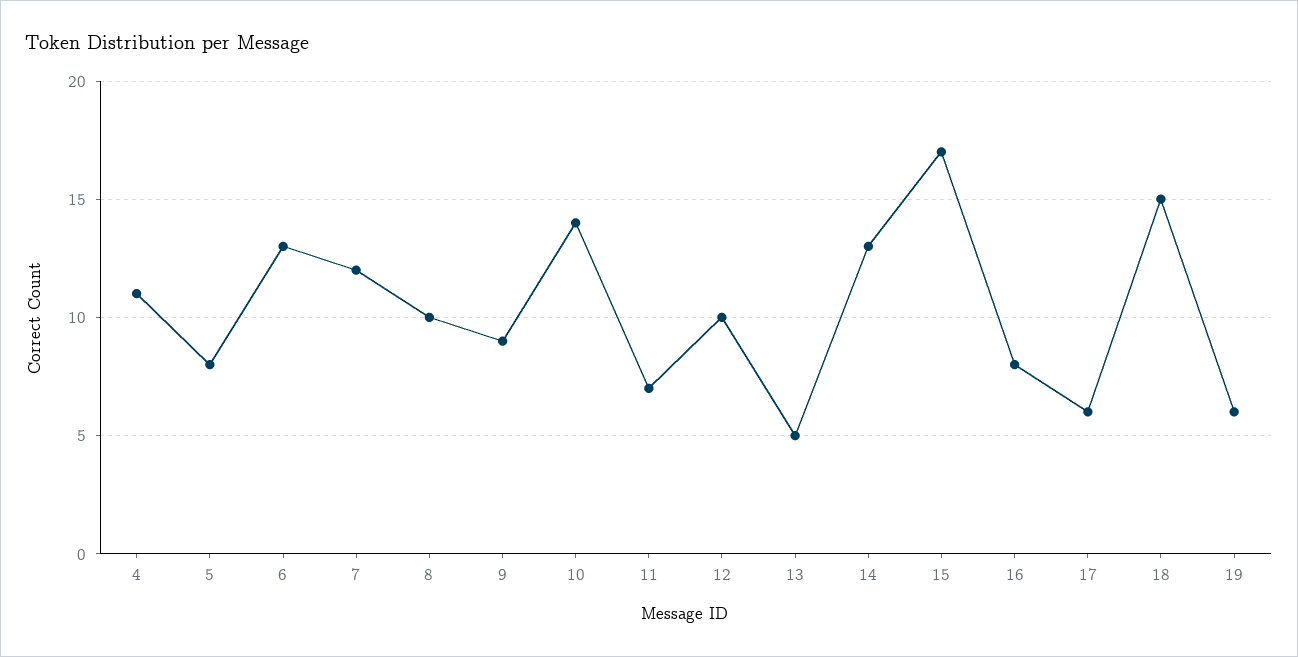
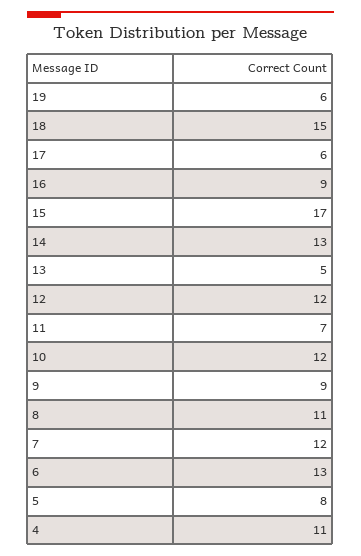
8: 10 -> 11
10: 14 -> 12
12: 10 -> 12
16: 8 -> 9

